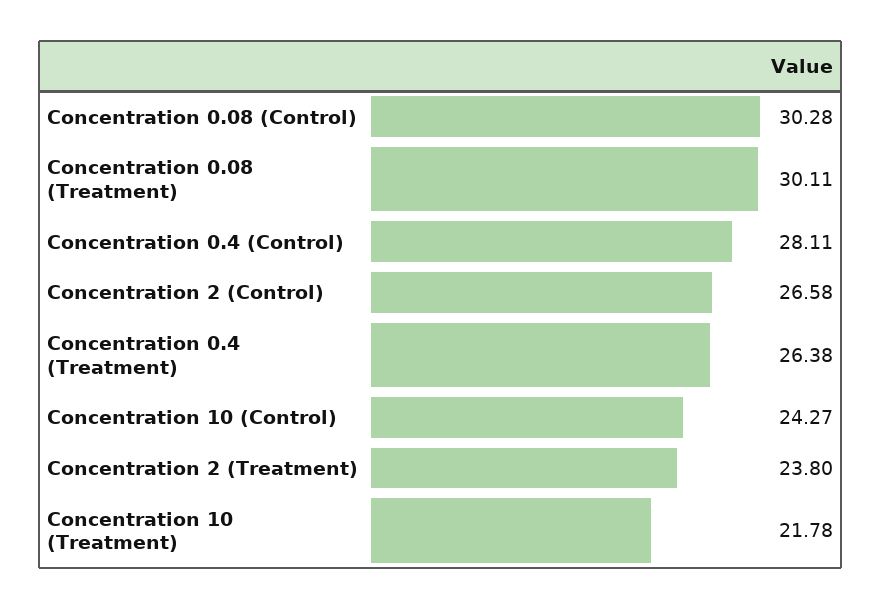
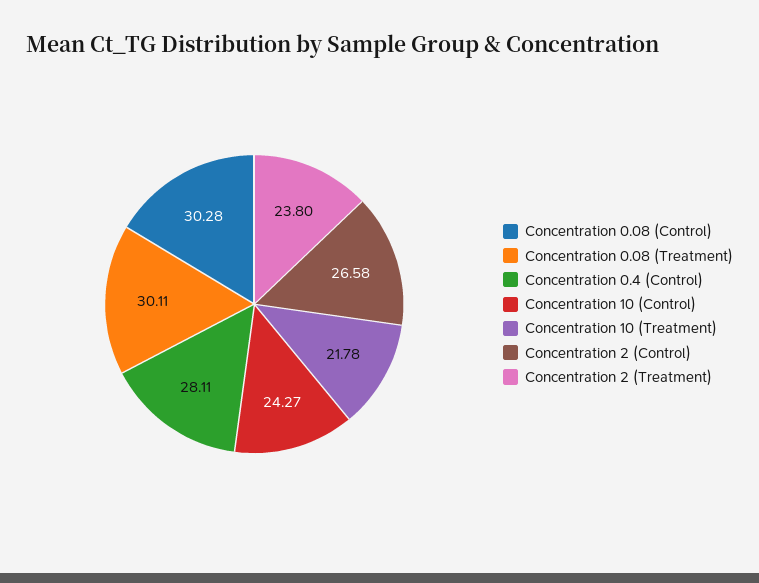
Concentration 0.4 (Treatment): 26.38 -> none

